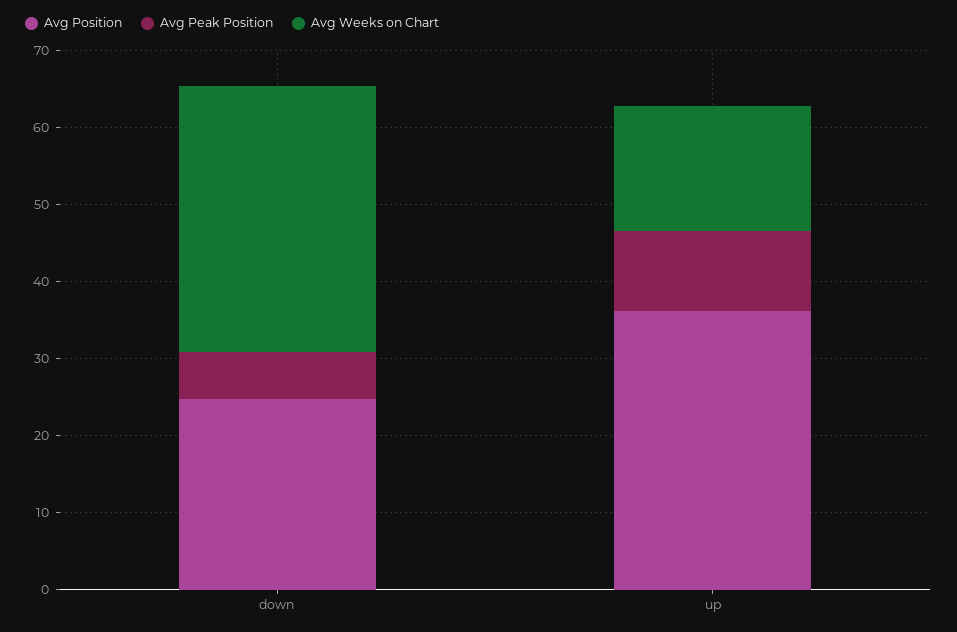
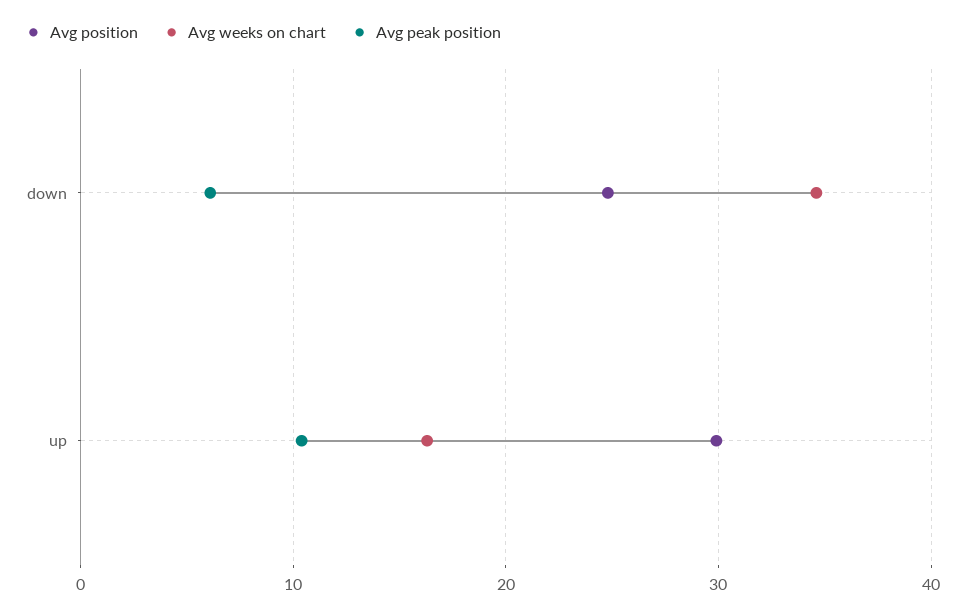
Avg Position, up: 36 -> 30

